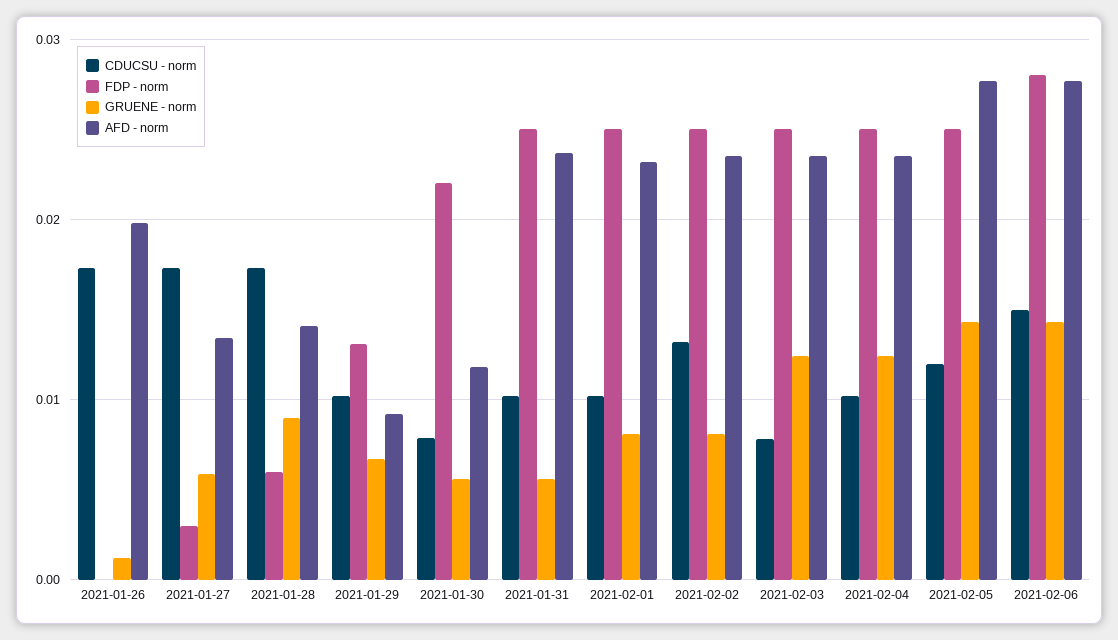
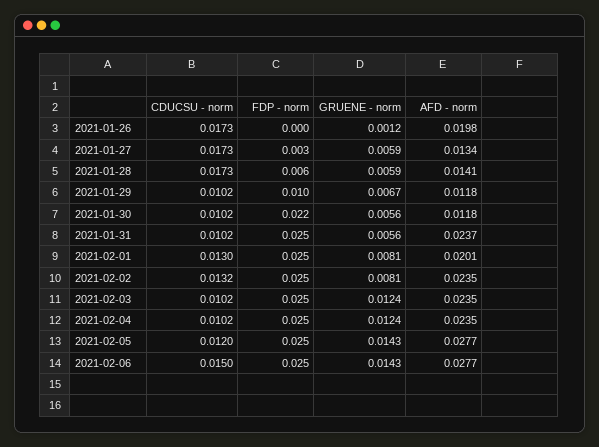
GRUENE - norm, 2021-01-28: 0.009 -> 0.0059
FDP - norm, 2021-01-29: 0.013 -> 0.01
AFD - norm, 2021-01-29: 0.009 -> 0.0118
CDUCSU - norm, 2021-01-30: 0.008 -> 0.0102
CDUCSU - norm, 2021-02-01: 0.01 -> 0.013
AFD - norm, 2021-02-01: 0.023 -> 0.0201
CDUCSU - norm, 2021-02-03: 0.008 -> 0.0102
FDP - norm, 2021-02-06: 0.028 -> 0.025

